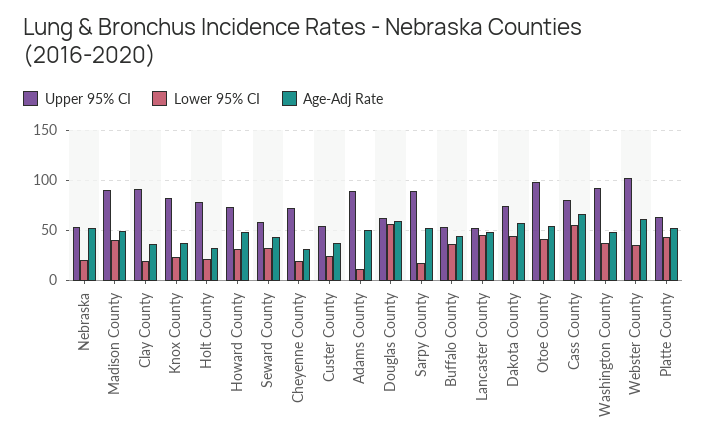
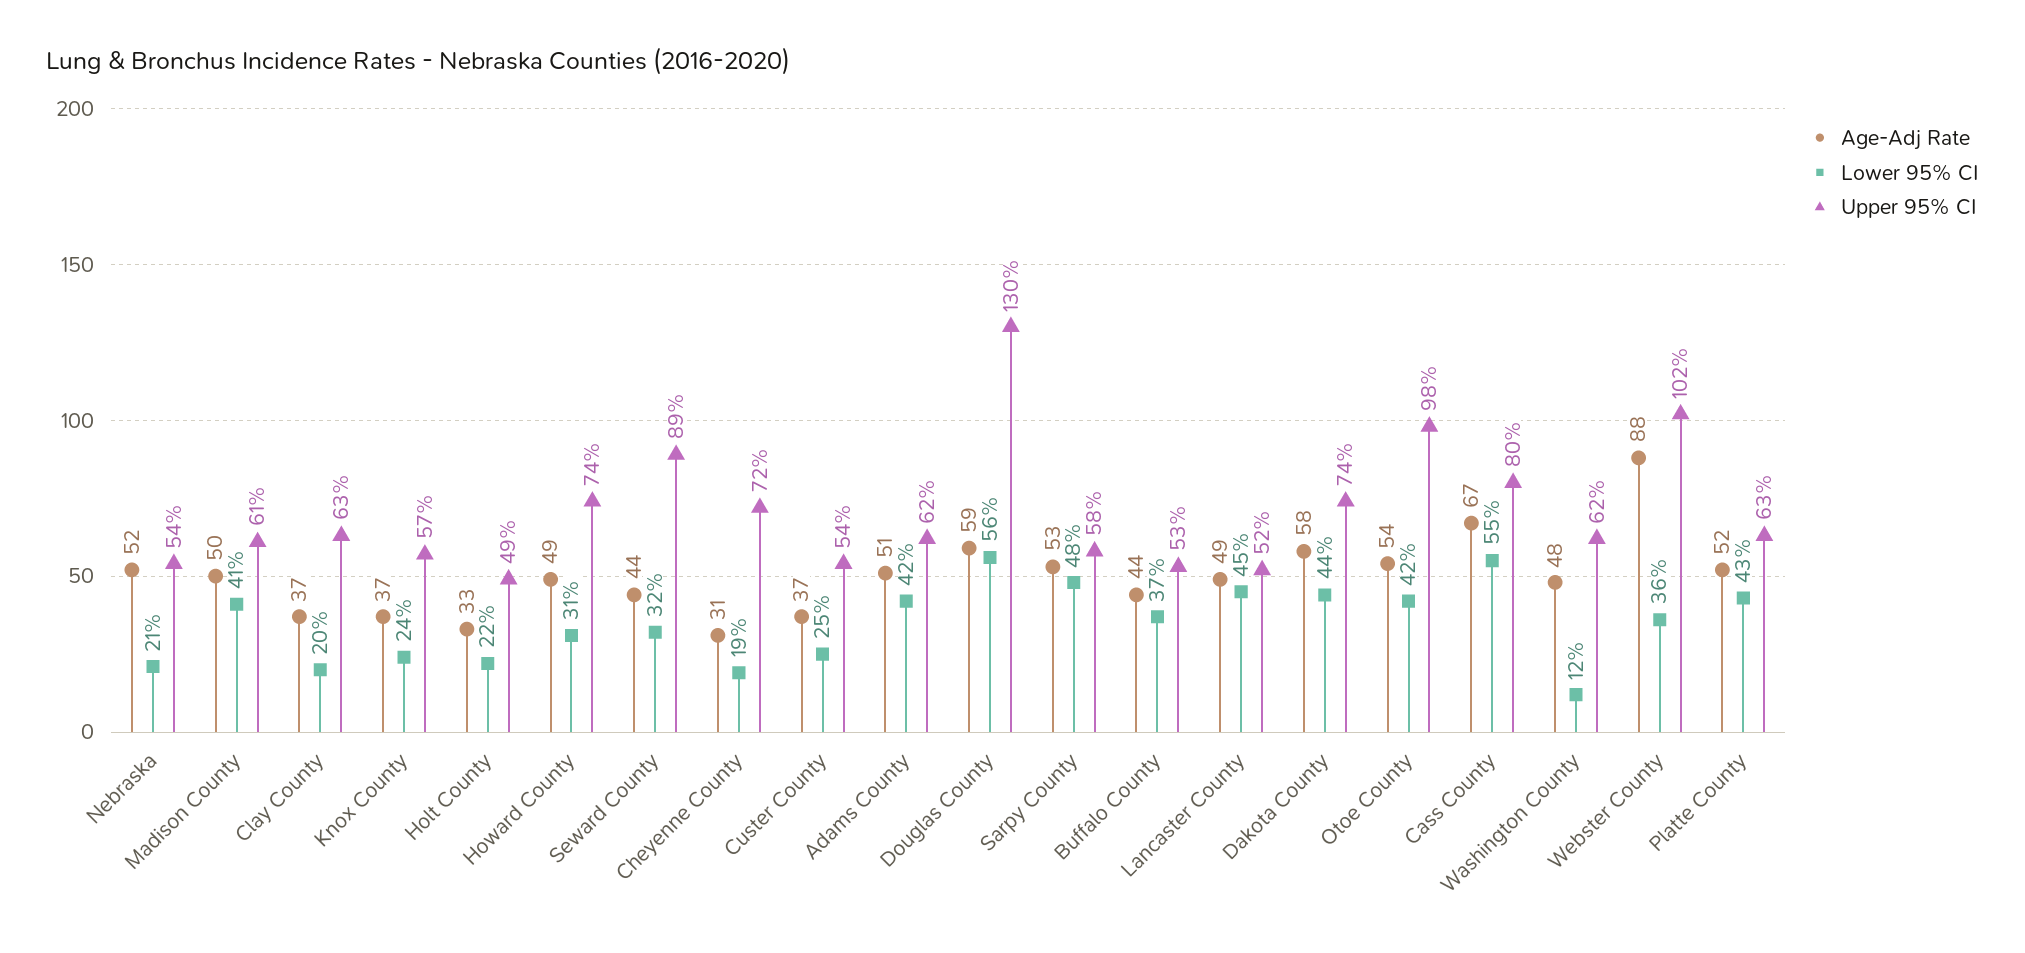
Upper 95% CI, Madison County: 90 -> 61
Upper 95% CI, Clay County: 90 -> 63
Upper 95% CI, Knox County: 80 -> 57
Upper 95% CI, Holt County: 80 -> 49
Upper 95% CI, Seward County: 60 -> 89
Upper 95% CI, Adams County: 90 -> 62
Lower 95% CI, Adams County: 10 -> 42
Upper 95% CI, Douglas County: 60 -> 130
Upper 95% CI, Sarpy County: 90 -> 58
Lower 95% CI, Sarpy County: 20 -> 48
Upper 95% CI, Washington County: 90 -> 62
Lower 95% CI, Washington County: 40 -> 12
Age-Adj Rate, Webster County: 60 -> 88

